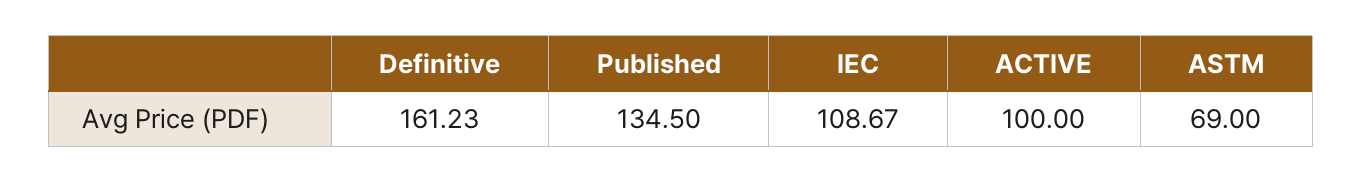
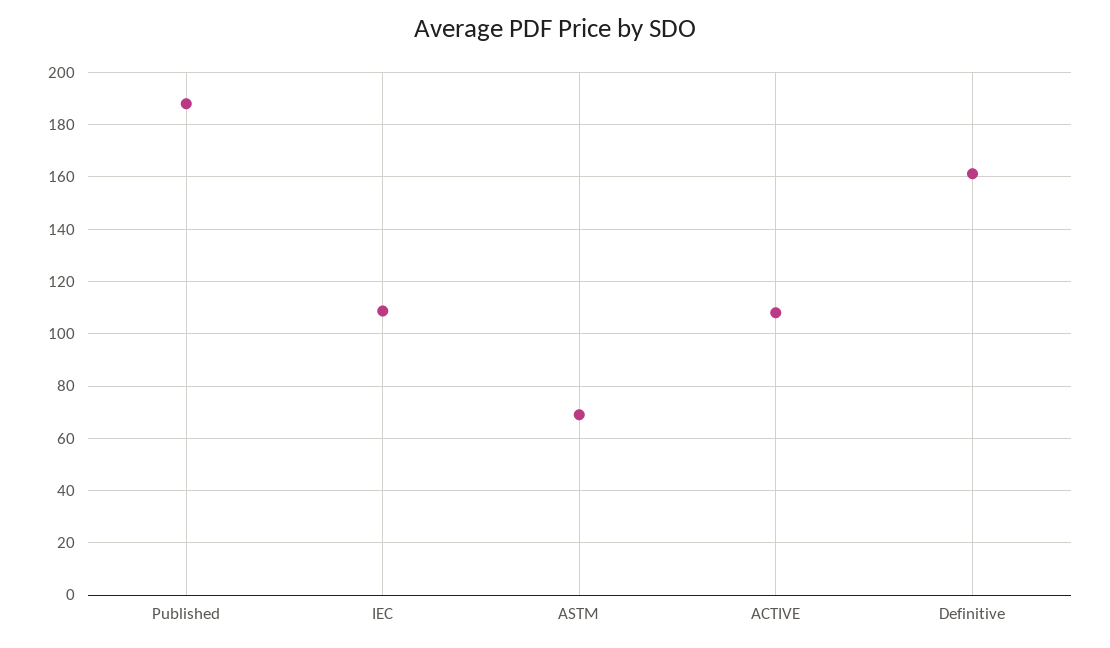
Published: 134.5 -> 187.5
ACTIVE: 100 -> 107.5

